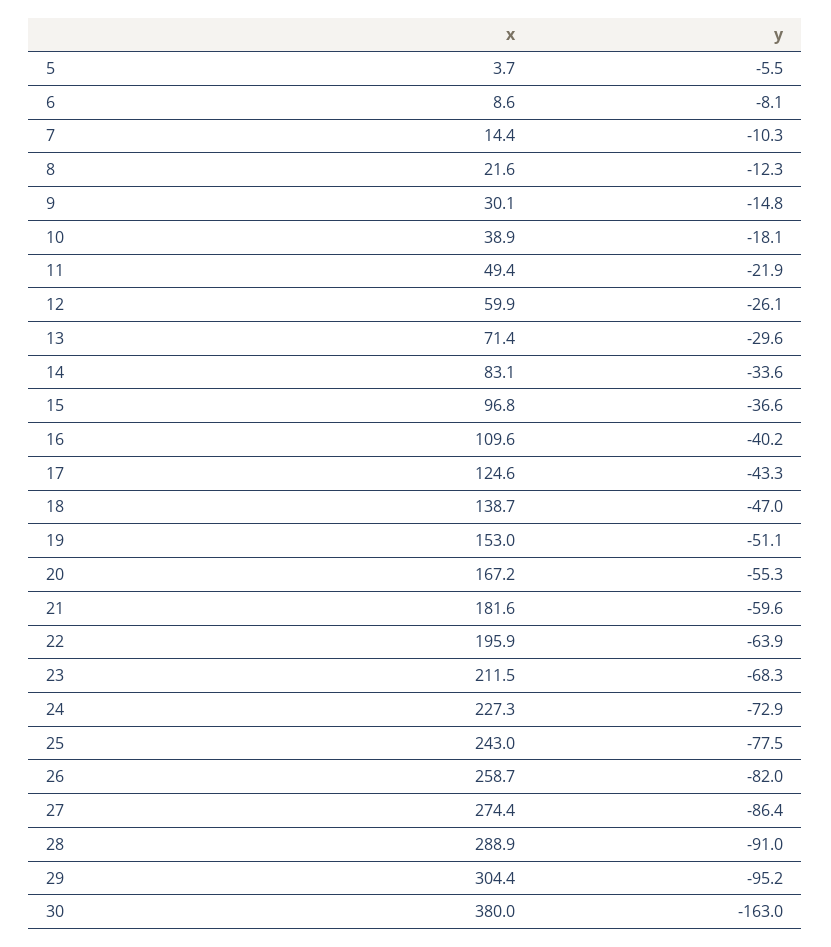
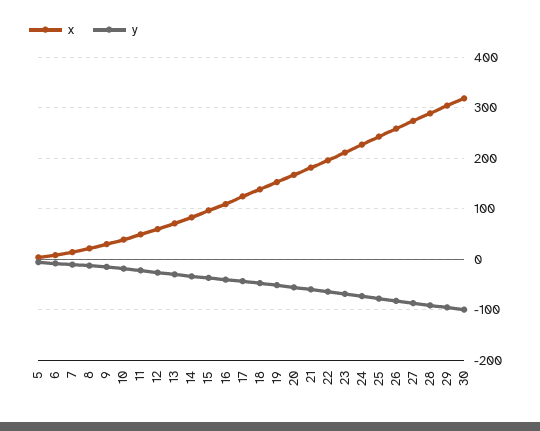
x, 30: 380 -> 320
y, 30: -163 -> -100

